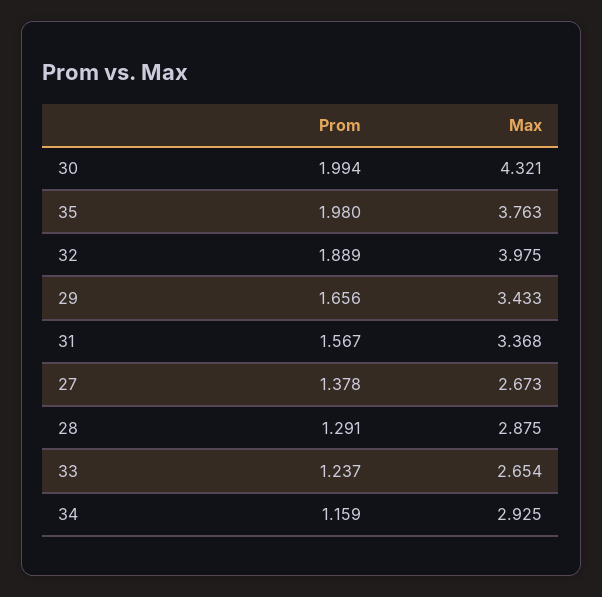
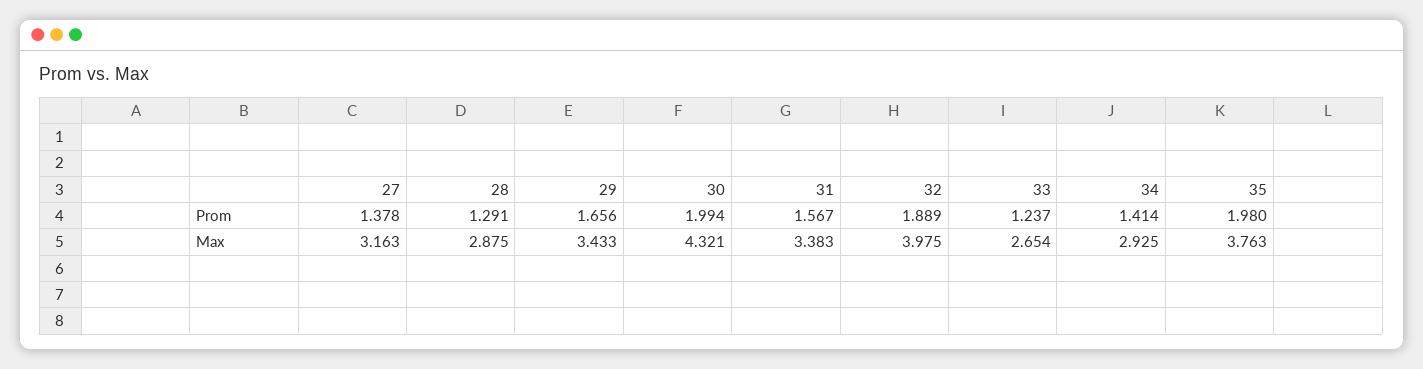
Max, 31: 3.368 -> 3.383
Max, 27: 2.673 -> 3.163
Prom, 34: 1.159 -> 1.414

